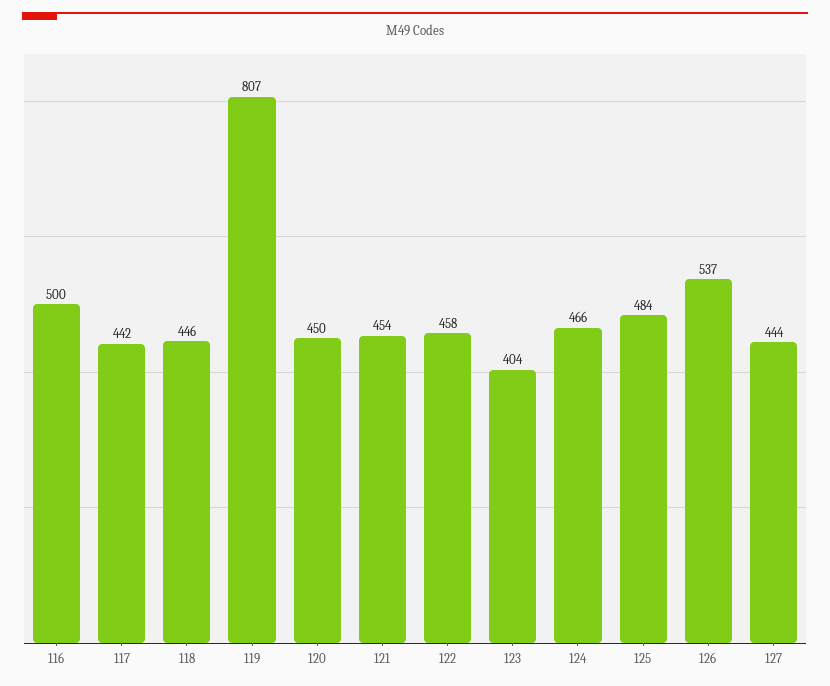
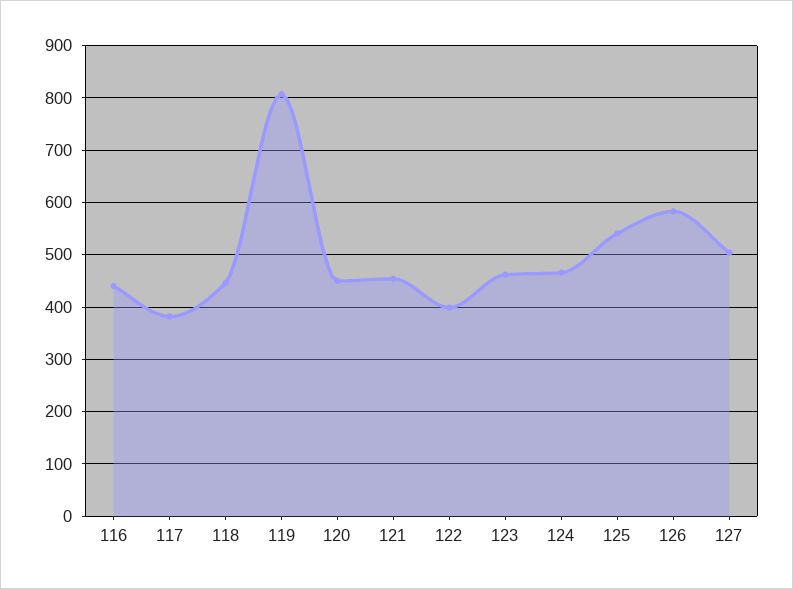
116: 500 -> 440
117: 442 -> 380
122: 458 -> 400
123: 404 -> 460
125: 484 -> 540
126: 537 -> 580
127: 444 -> 500

